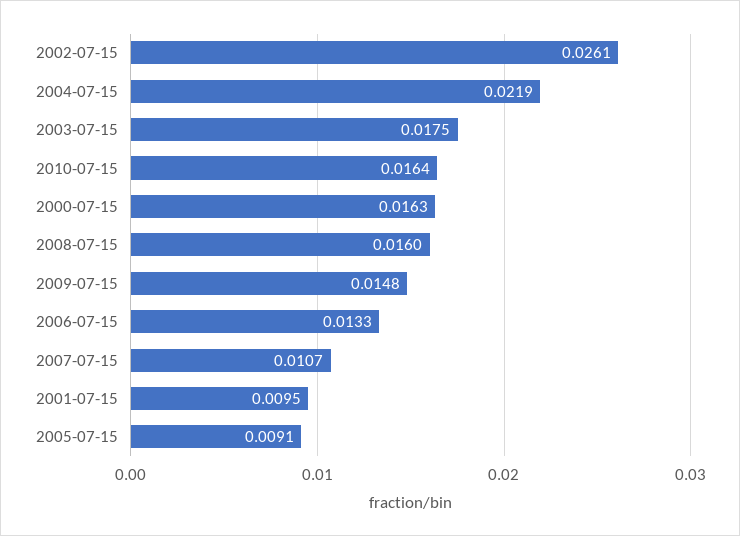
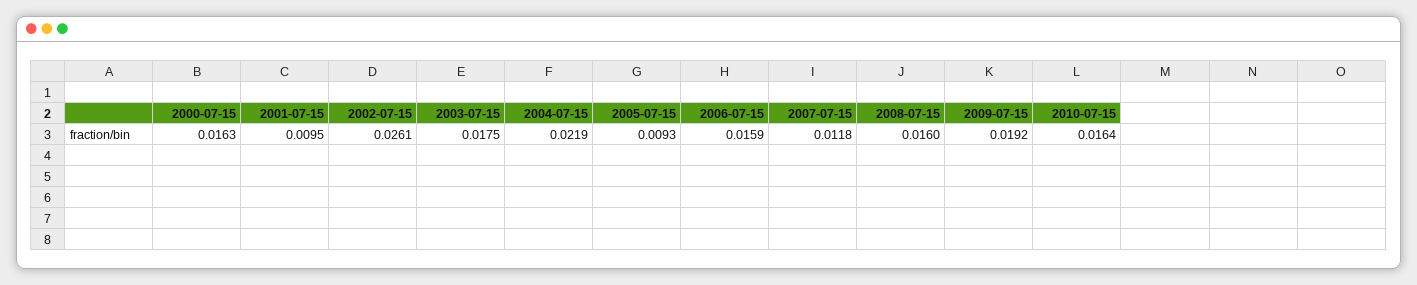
2009-07-15: 0.0148 -> 0.0192
2006-07-15: 0.0133 -> 0.0159
2007-07-15: 0.0107 -> 0.0118
2005-07-15: 0.0091 -> 0.0093

